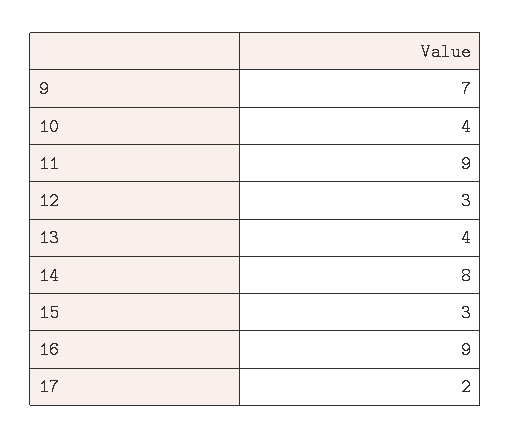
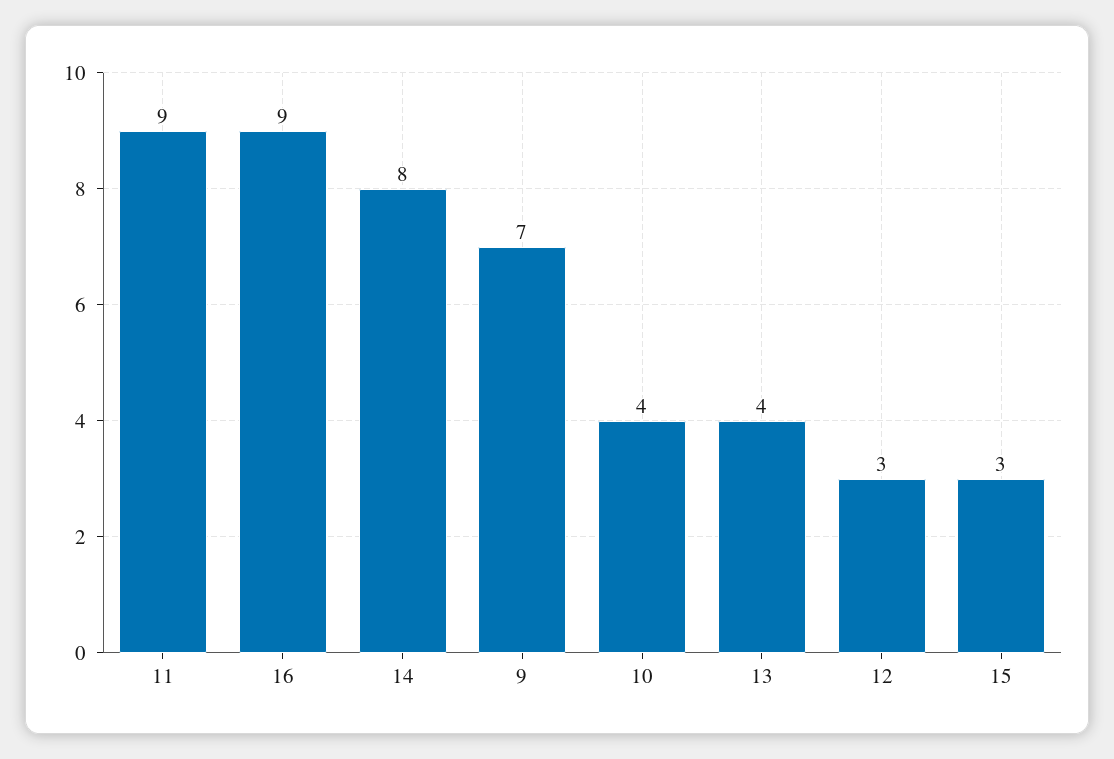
17: 2 -> none

